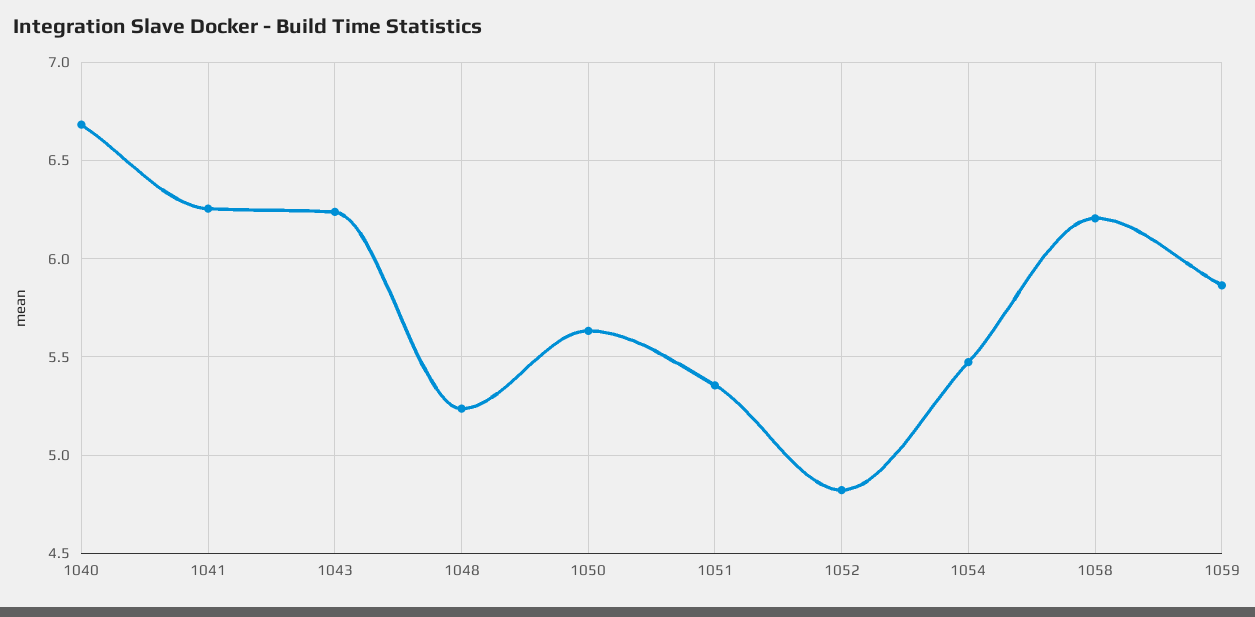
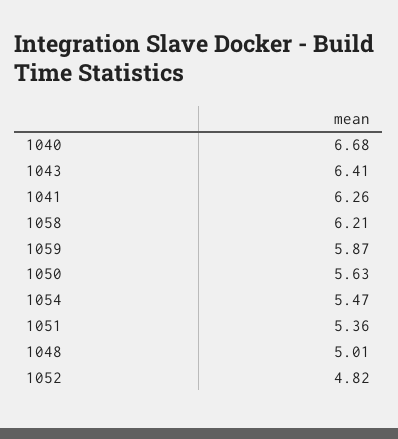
1043: 6.25 -> 6.41
1048: 5.25 -> 5.01

